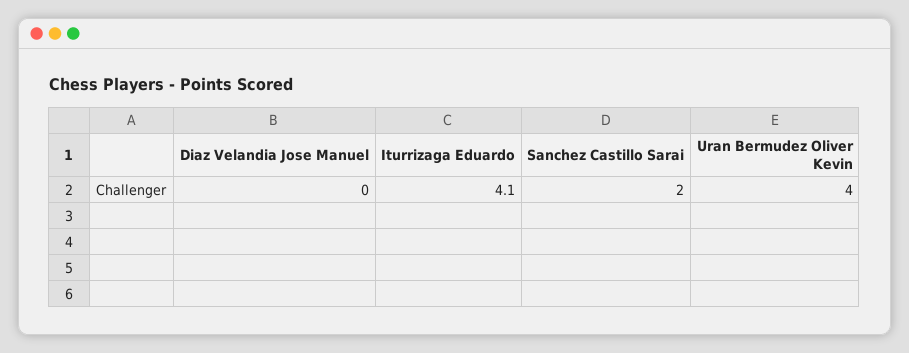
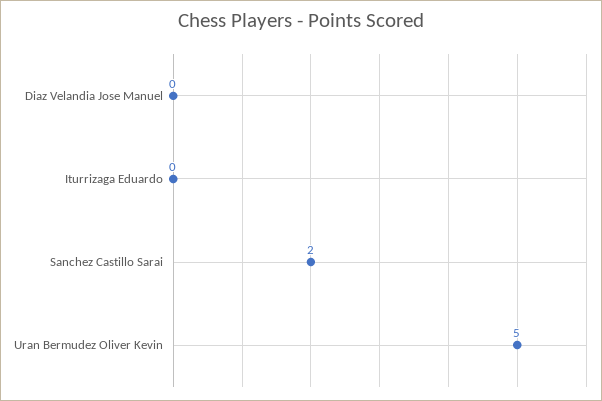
Iturrizaga Eduardo: 4.1 -> 0
Uran Bermudez Oliver Kevin: 4 -> 5

